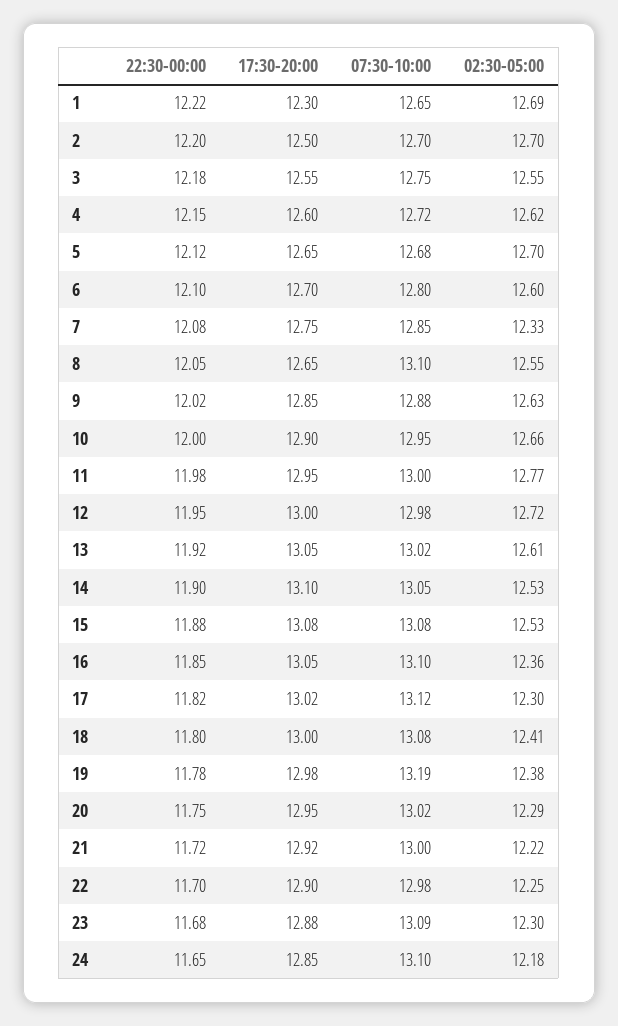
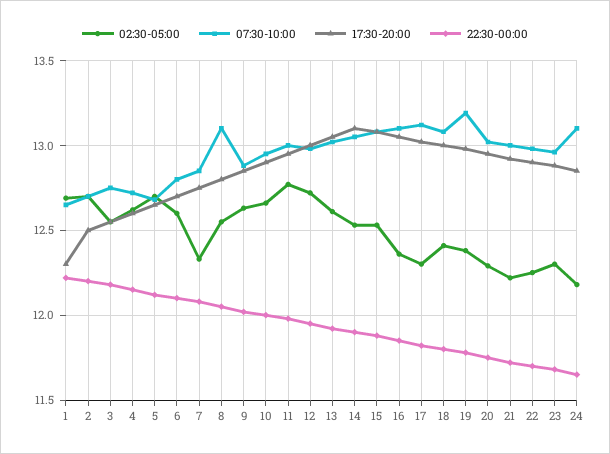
17:30-20:00, 8: 12.65 -> 12.8
07:30-10:00, 23: 13.09 -> 12.95

